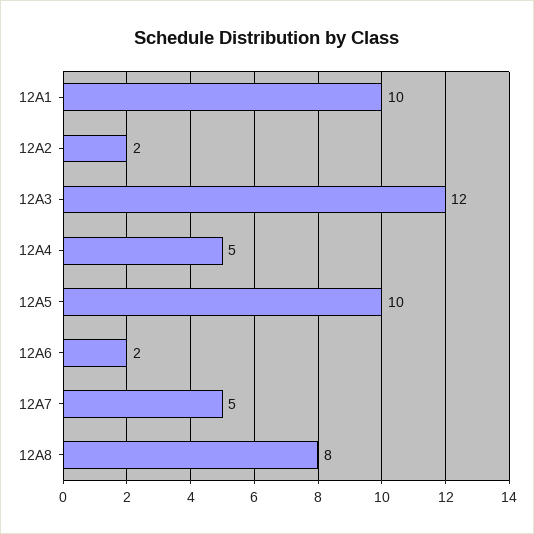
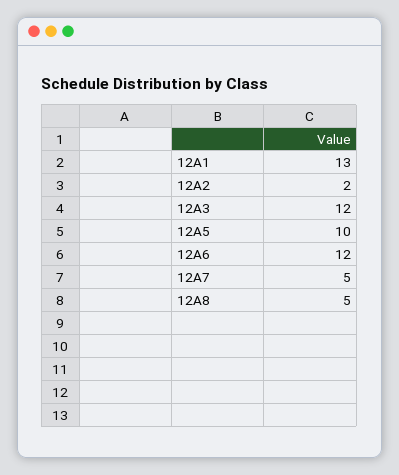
12A1: 10 -> 13
12A4: 5 -> none
12A6: 2 -> 12
12A8: 8 -> 5

